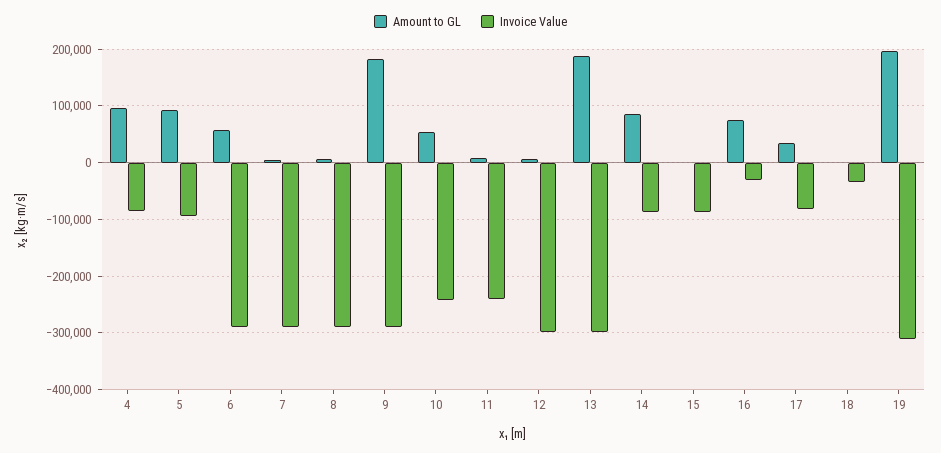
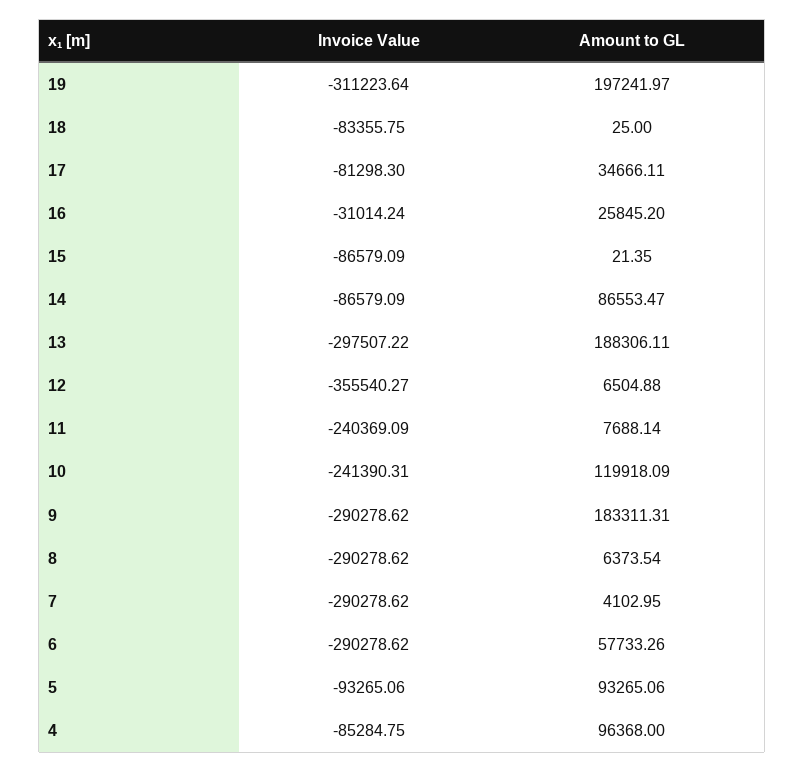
Amount to GL, 10: 60000 -> 119918.09
Invoice Value, 12: -300000 -> -355540.27
Amount to GL, 16: 80000 -> 25845.2
Invoice Value, 18: -40000 -> -83355.75

